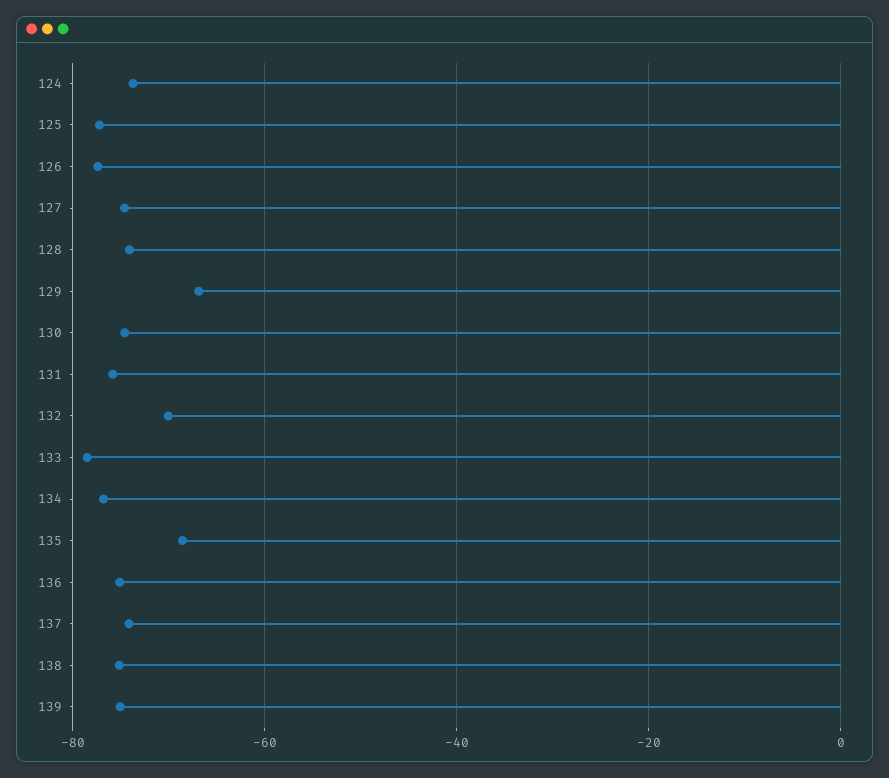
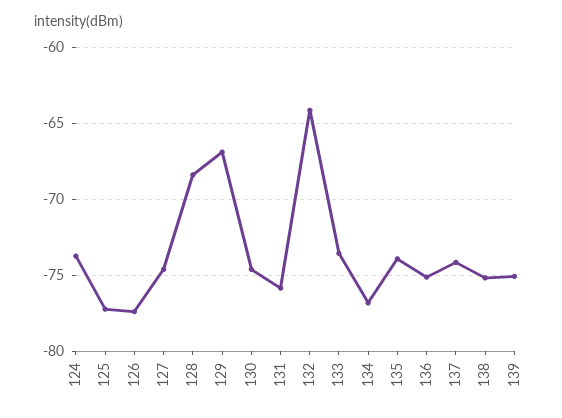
128: -74 -> -68.5
132: -70 -> -64
133: -78 -> -73.5
135: -68 -> -74

